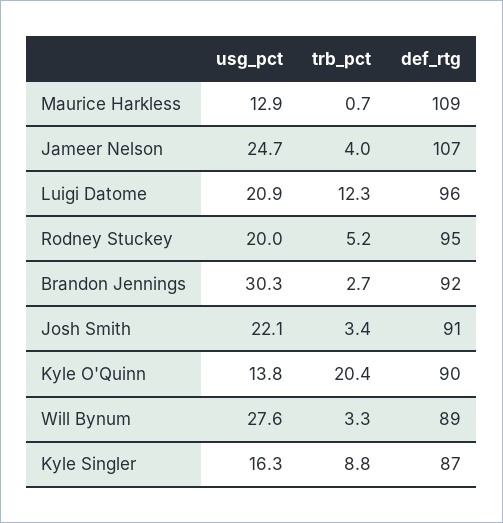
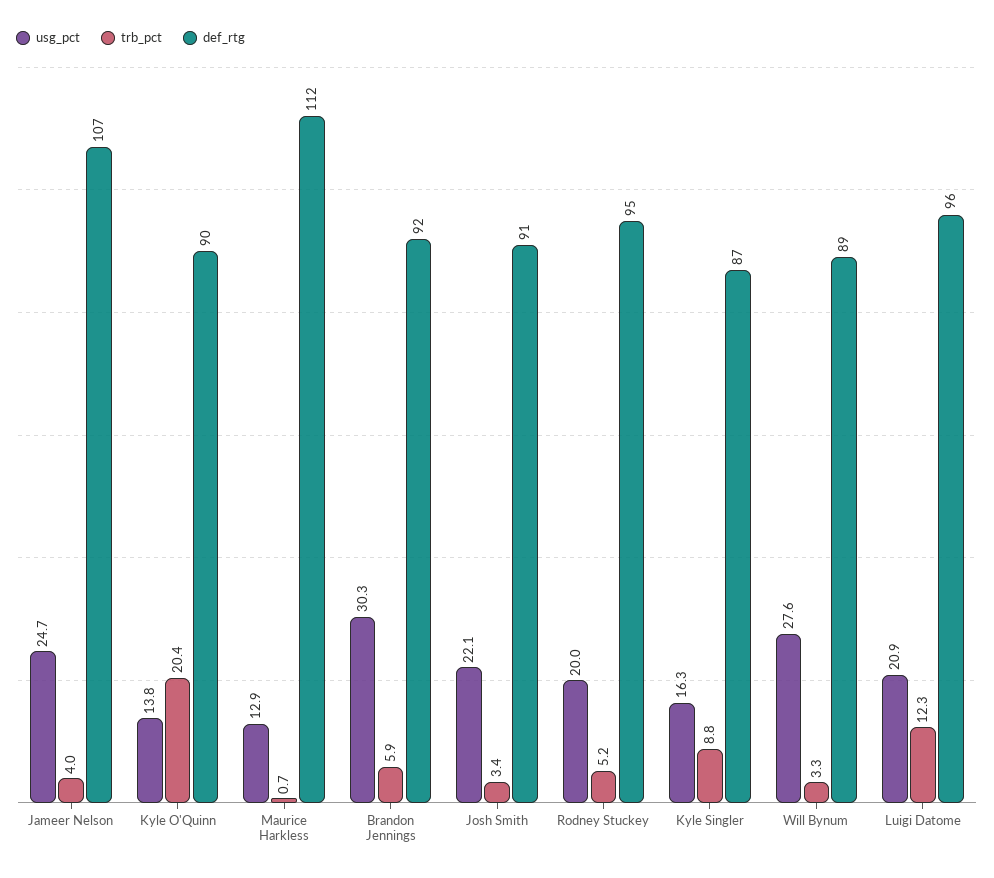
def_rtg, Maurice Harkless: 109 -> 112
trb_pct, Brandon Jennings: 2.7 -> 5.9

